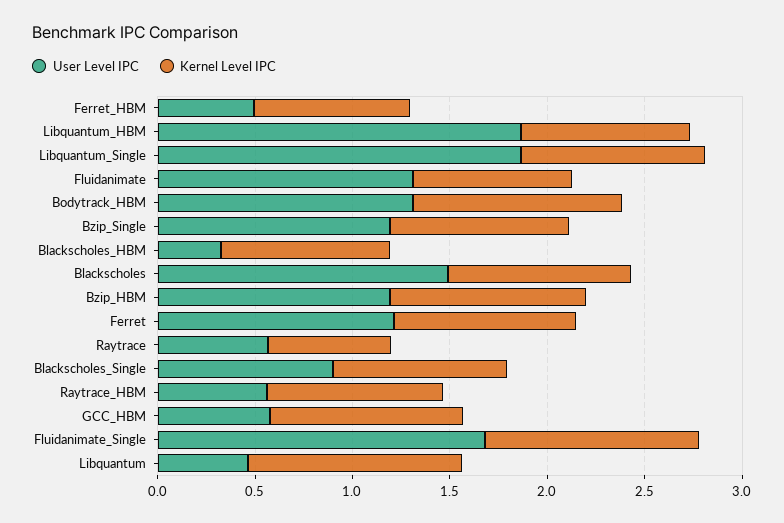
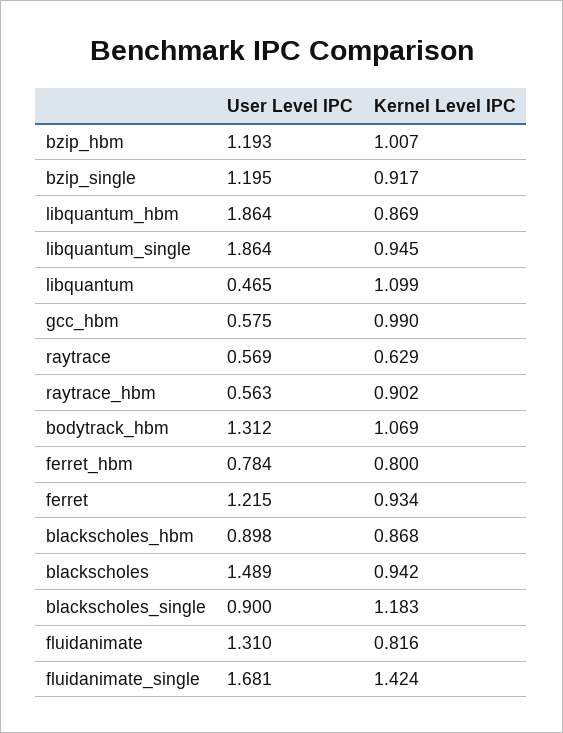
User Level IPC, Ferret_HBM: 0.5 -> 0.784
User Level IPC, Blackscholes_HBM: 0.3 -> 0.898
Kernel Level IPC, Blackscholes_Single: 0.9 -> 1.183
Kernel Level IPC, Fluidanimate_Single: 1.1 -> 1.424

